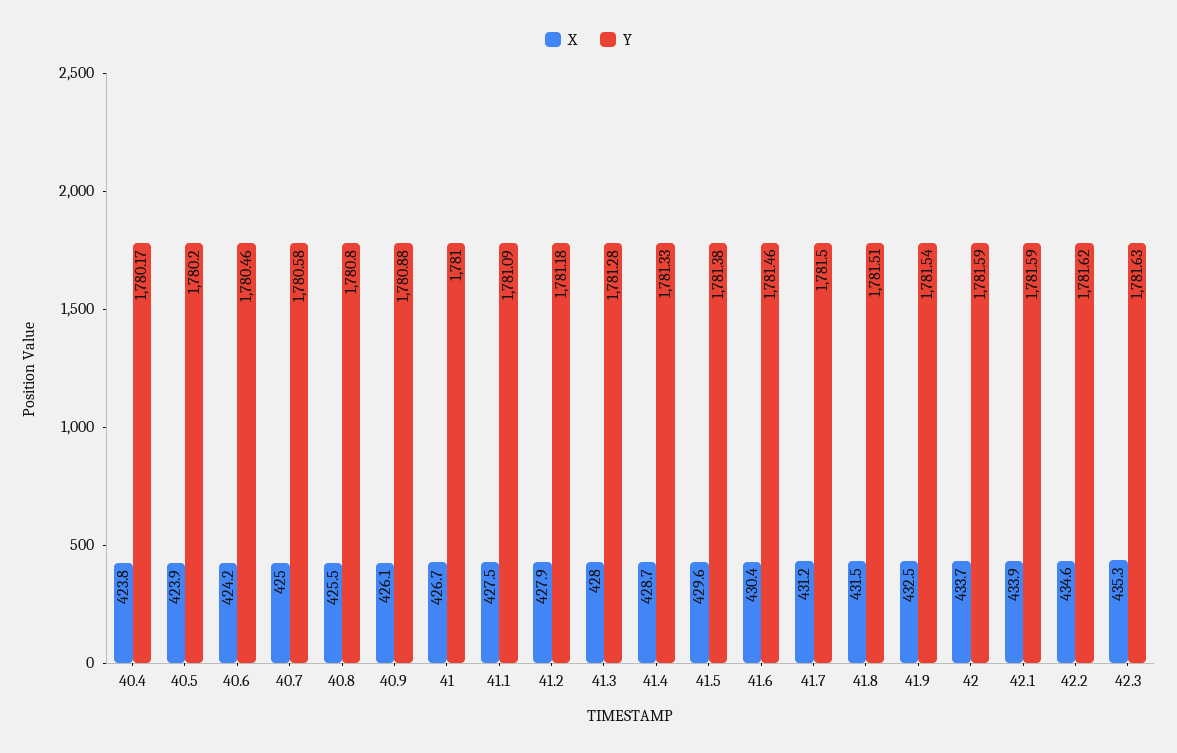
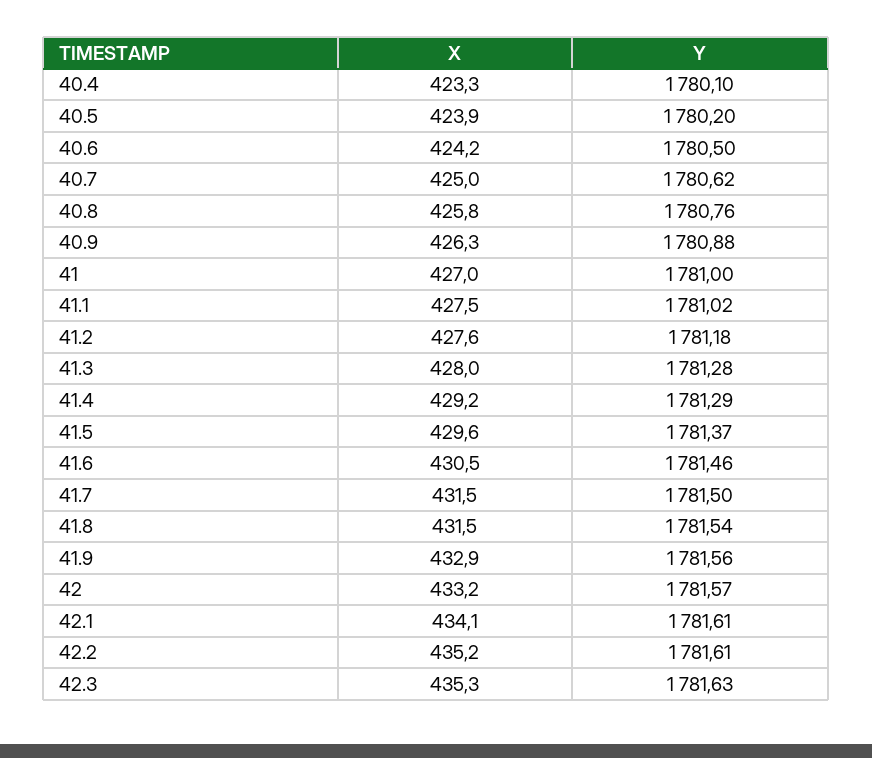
X, 40.4: 423.8 -> 423.3
Y, 40.4: 1780.17 -> 1780.1
Y, 40.6: 1780.46 -> 1780.5
Y, 40.7: 1780.58 -> 1780.62
X, 40.8: 425.5 -> 425.8
Y, 40.8: 1780.8 -> 1780.76
X, 40.9: 426.1 -> 426.3
X, 41: 426.7 -> 427
Y, 41.1: 1781.09 -> 1781.02
X, 41.2: 427.9 -> 427.6
X, 41.4: 428.7 -> 429.2
Y, 41.4: 1781.33 -> 1781.29
Y, 41.5: 1781.38 -> 1781.37
X, 41.6: 430.4 -> 430.5
X, 41.7: 431.2 -> 431.5
Y, 41.8: 1781.51 -> 1781.54
X, 41.9: 432.5 -> 432.9
Y, 41.9: 1781.54 -> 1781.56
X, 42: 433.7 -> 433.2
Y, 42: 1781.59 -> 1781.57
X, 42.1: 433.9 -> 434.1
Y, 42.1: 1781.59 -> 1781.61
X, 42.2: 434.6 -> 435.2
Y, 42.2: 1781.62 -> 1781.61

